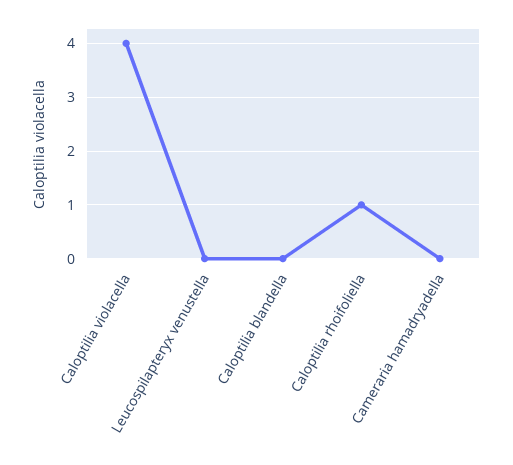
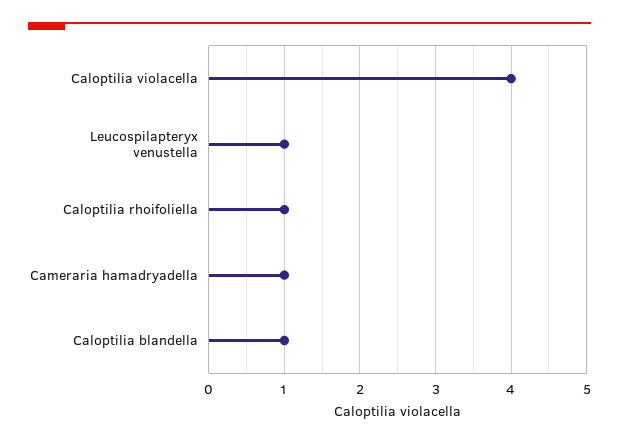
Leucospilapteryx venustella: 0 -> 1
Caloptilia blandella: 0 -> 1
Cameraria hamadryadella: 0 -> 1

